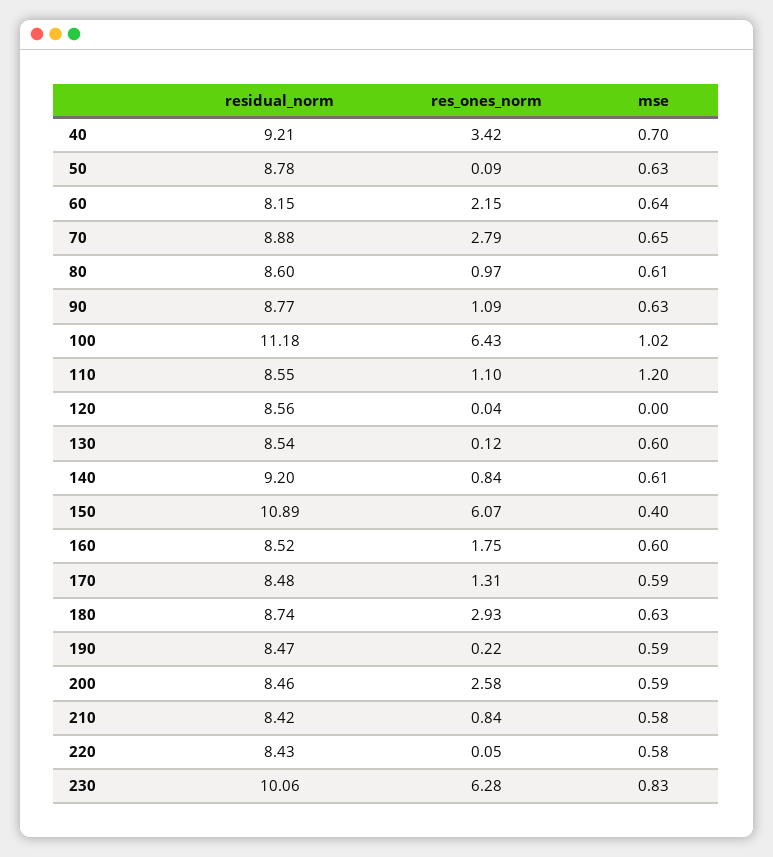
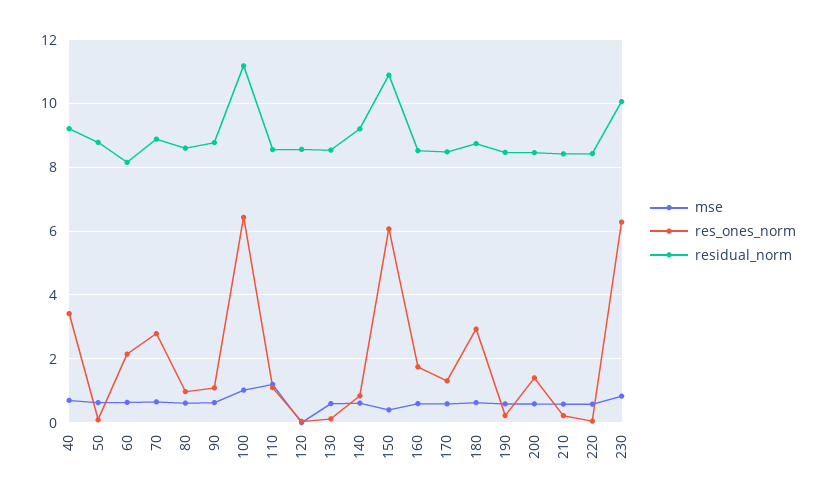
res_ones_norm, 200: 2.58 -> 1.4
res_ones_norm, 210: 0.84 -> 0.2

